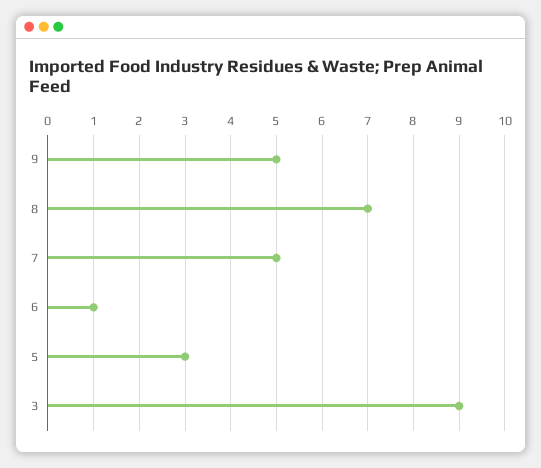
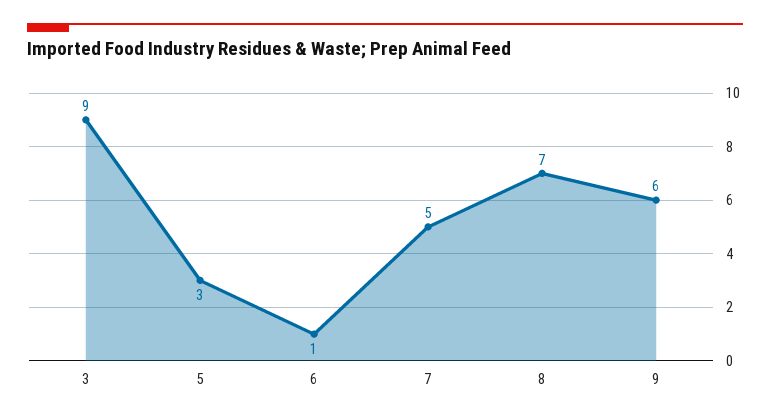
9: 5 -> 6

